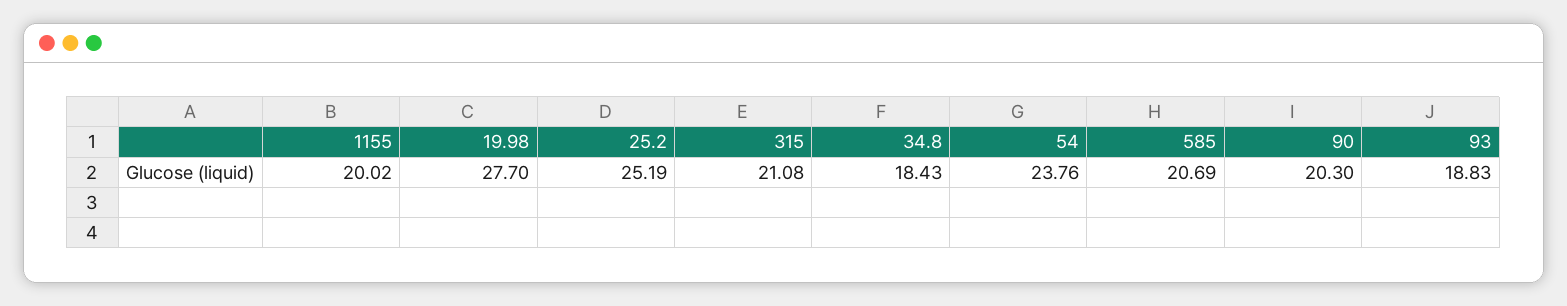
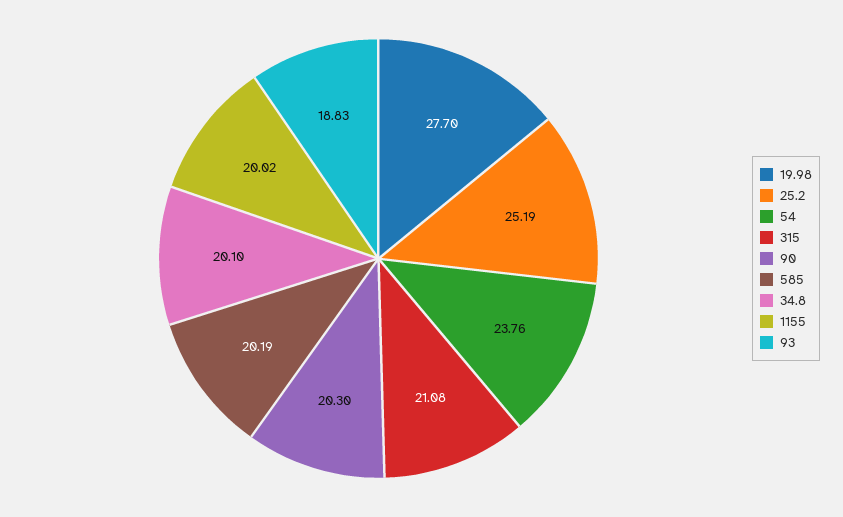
34.8: 18.43 -> 20.1
585: 20.69 -> 20.19

